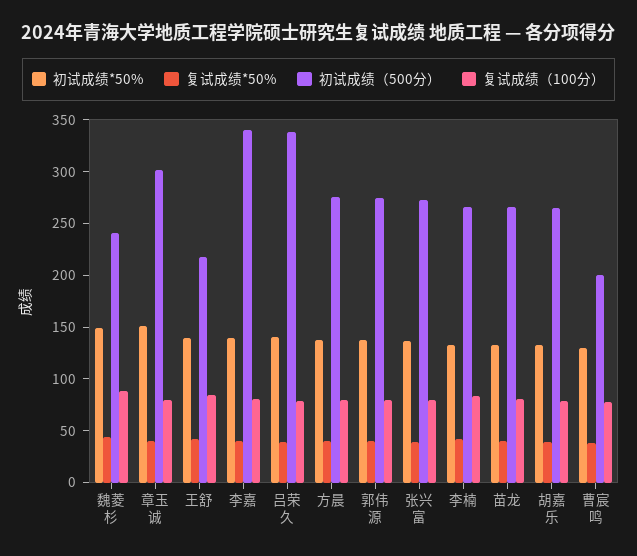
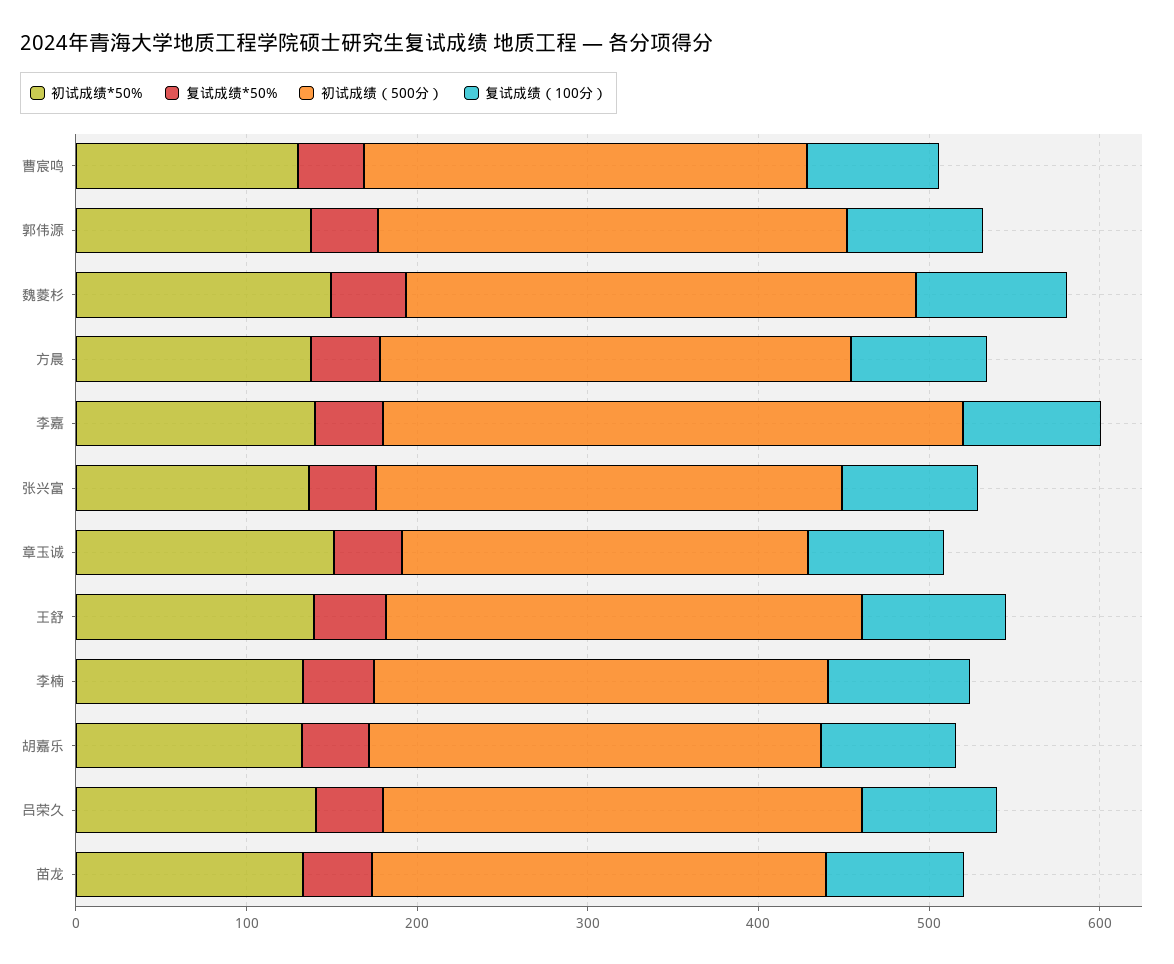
初试成绩（500分）, 魏菱杉: 240 -> 300
初试成绩（500分）, 章玉诚: 300 -> 240
初试成绩（500分）, 王舒: 220 -> 280
初试成绩（500分）, 吕荣久: 340 -> 280
初试成绩（500分）, 曹宸鸣: 200 -> 260

